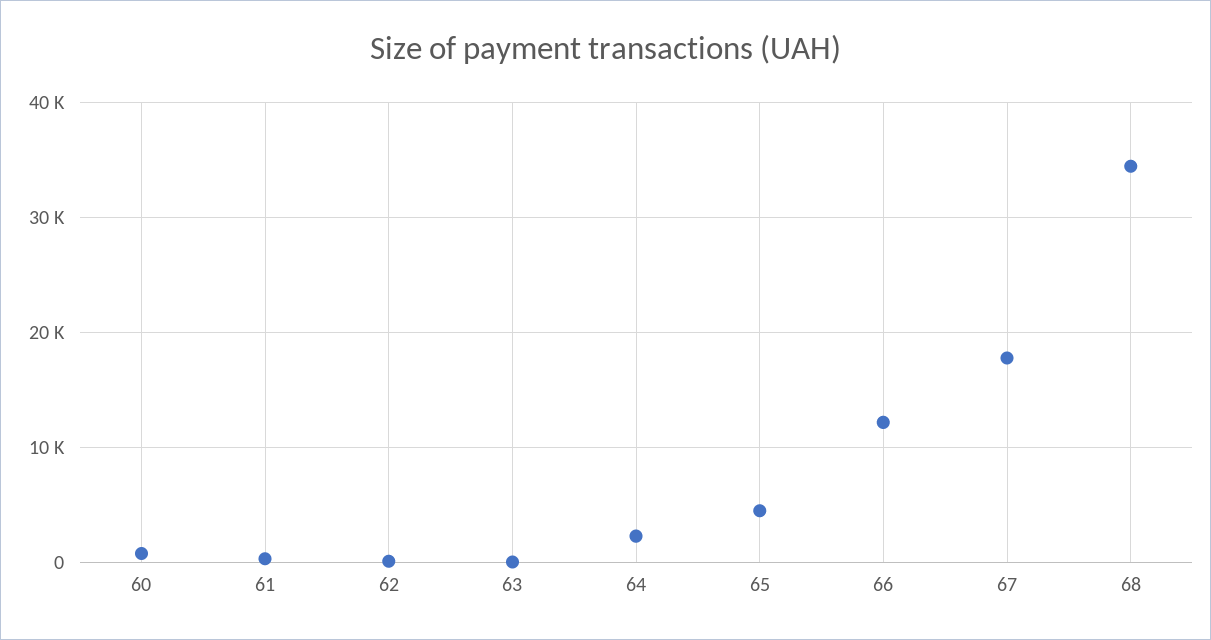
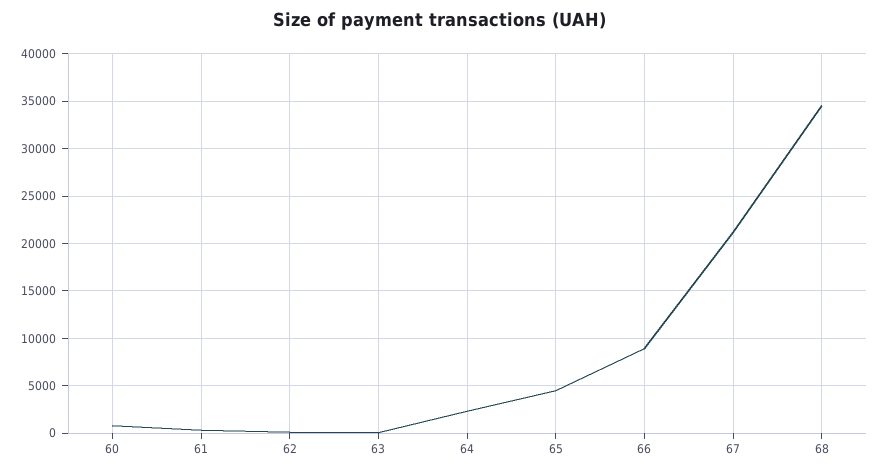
66: 12000 -> 9000
67: 18000 -> 21000

